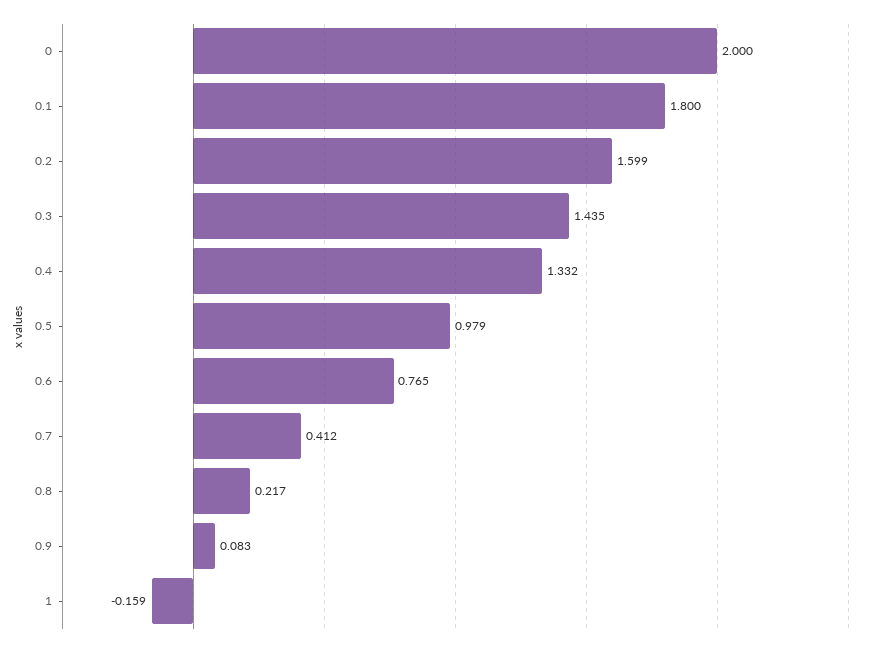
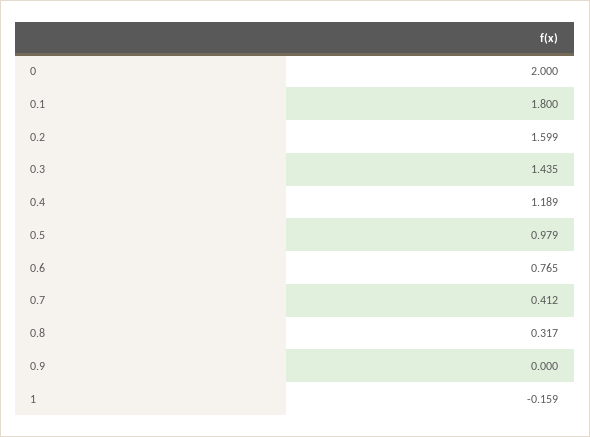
0.4: 1.332 -> 1.189
0.8: 0.217 -> 0.317
0.9: 0.083 -> 0

